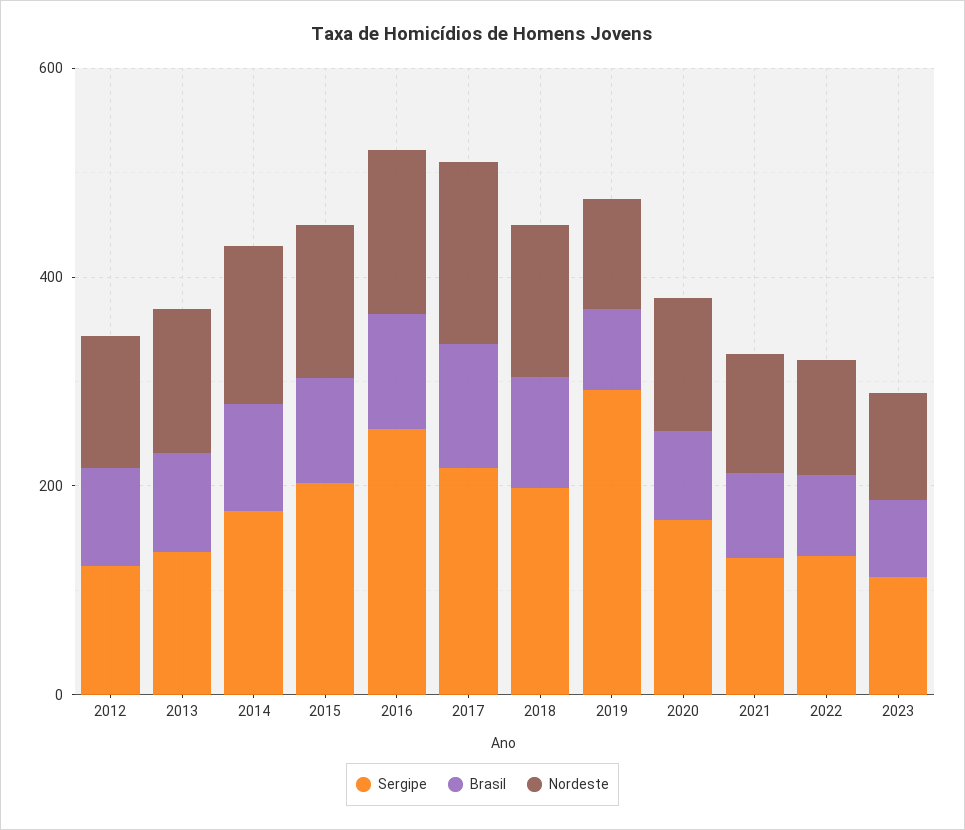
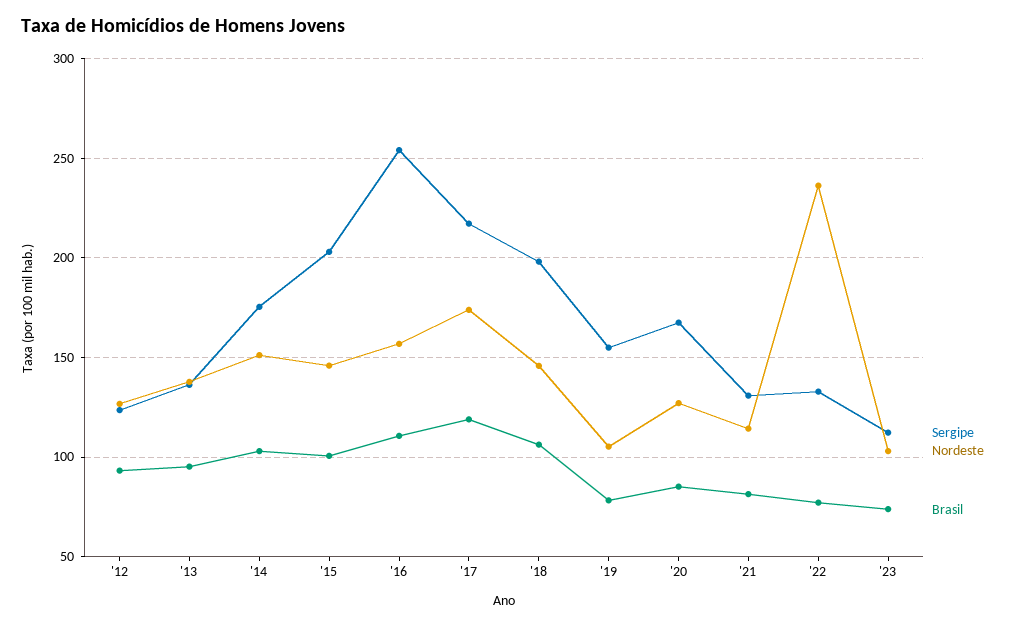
Sergipe, 2019: 300 -> 155
Nordeste, 2022: 100 -> 235

